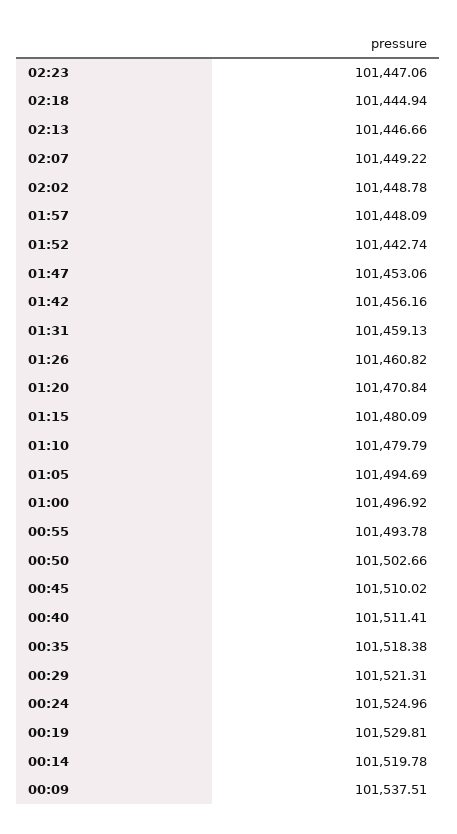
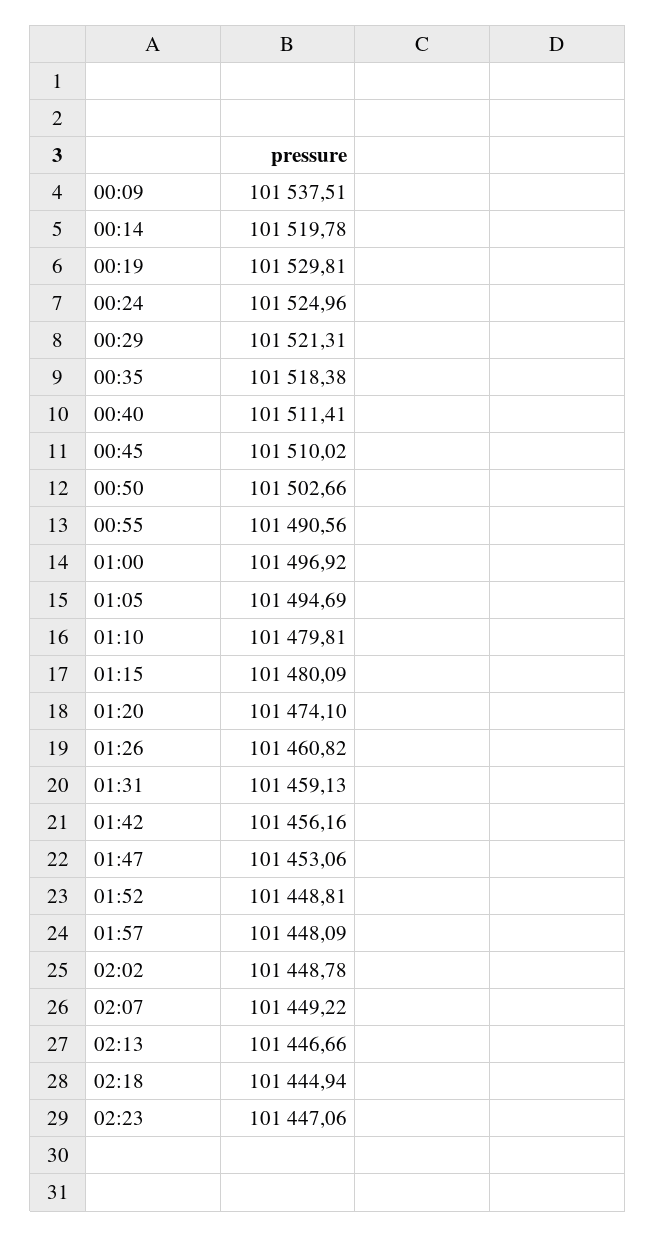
01:52: 101442.74 -> 101448.81
01:20: 101470.84 -> 101474.1
01:10: 101479.79 -> 101479.81
00:55: 101493.78 -> 101490.56

